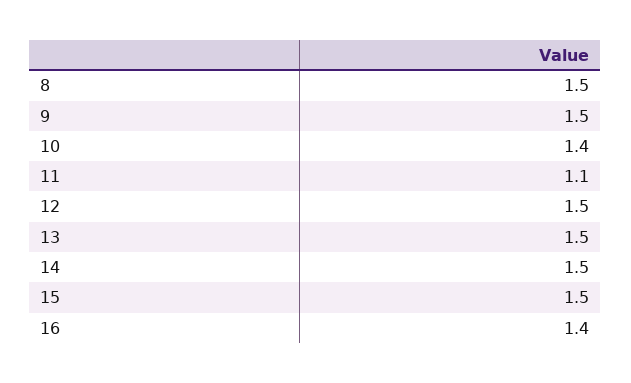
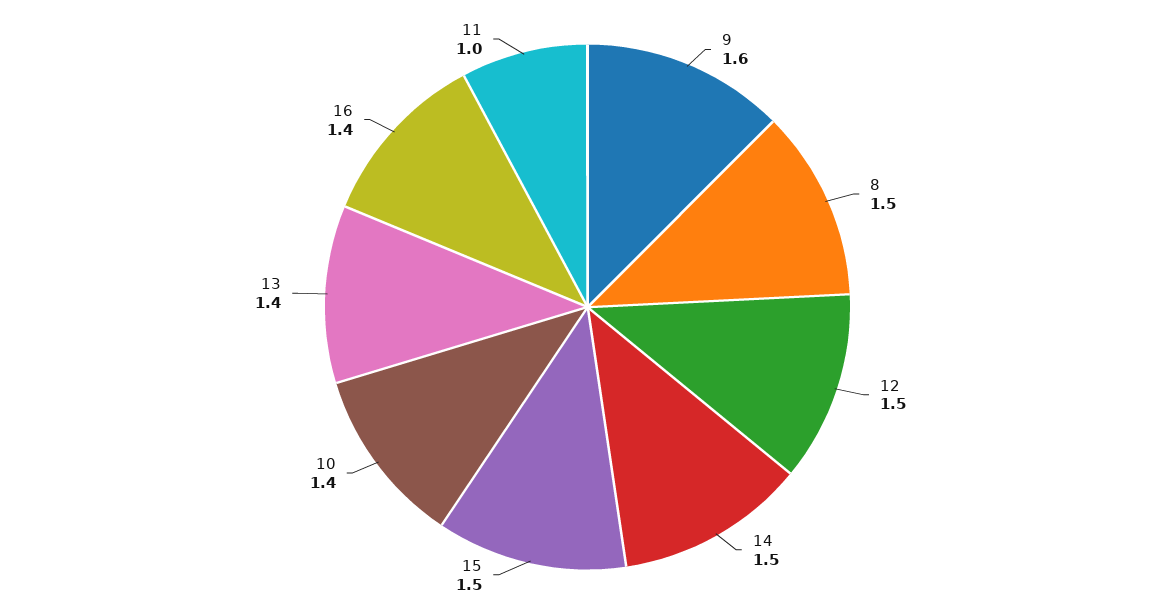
9: 1.5 -> 1.6
11: 1.1 -> 1
13: 1.5 -> 1.4

